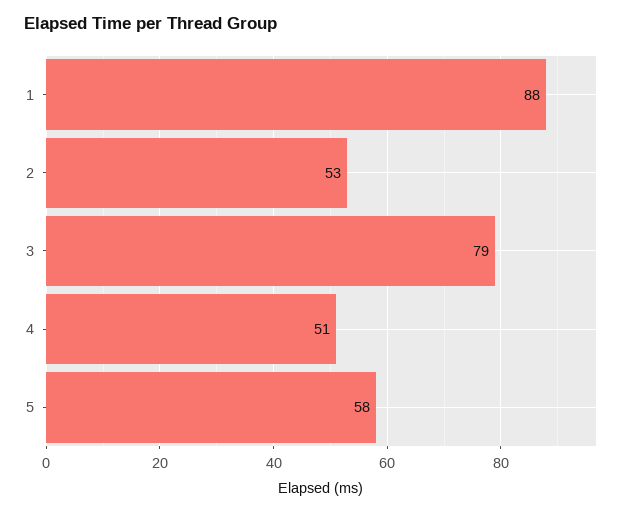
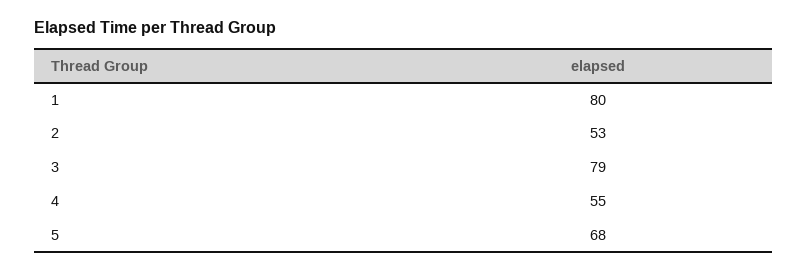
1: 88 -> 80
4: 51 -> 55
5: 58 -> 68

